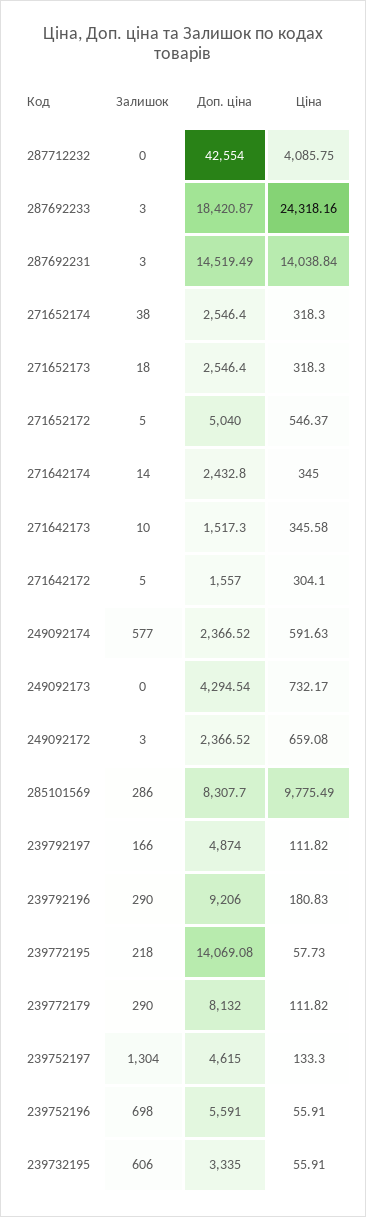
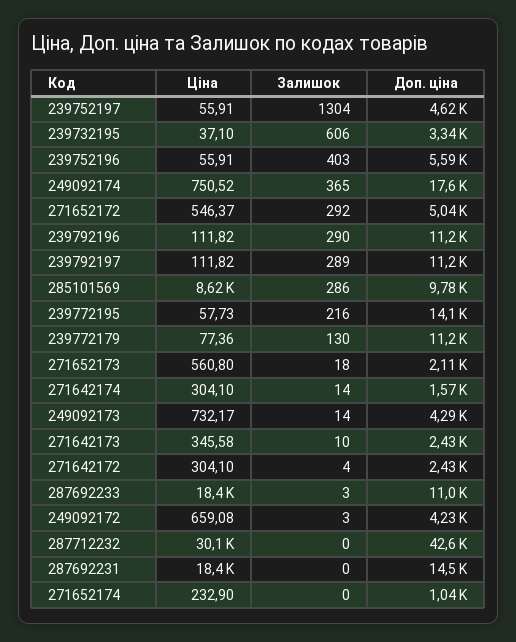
Ціна, 287712232: 4085.75 -> 30100
Доп. ціна, 287692233: 18420.87 -> 11000
Ціна, 287692233: 24318.16 -> 18400
Залишок, 287692231: 3 -> 0
Ціна, 287692231: 14038.84 -> 18400
Залишок, 271652174: 38 -> 0
Доп. ціна, 271652174: 2546.4 -> 1040
Ціна, 271652174: 318.3 -> 232.9
Доп. ціна, 271652173: 2546.4 -> 2110
Ціна, 271652173: 318.3 -> 560.8
Залишок, 271652172: 5 -> 292
Доп. ціна, 271642174: 2432.8 -> 1570
Ціна, 271642174: 345 -> 304.1
Доп. ціна, 271642173: 1517.3 -> 2430
Залишок, 271642172: 5 -> 4
Доп. ціна, 271642172: 1557 -> 2430
Залишок, 249092174: 577 -> 365
Доп. ціна, 249092174: 2366.52 -> 17600
Ціна, 249092174: 591.63 -> 750.52
Залишок, 249092173: 0 -> 14
Доп. ціна, 249092172: 2366.52 -> 4230
Доп. ціна, 285101569: 8307.7 -> 9780
Ціна, 285101569: 9775.49 -> 8620
Залишок, 239792197: 166 -> 289
Доп. ціна, 239792197: 4874 -> 11200
Доп. ціна, 239792196: 9206 -> 11200
Ціна, 239792196: 180.83 -> 111.82
Залишок, 239772195: 218 -> 216
Залишок, 239772179: 290 -> 130
Доп. ціна, 239772179: 8132 -> 11200
Ціна, 239772179: 111.82 -> 77.36
Ціна, 239752197: 133.3 -> 55.91
Залишок, 239752196: 698 -> 403
Ціна, 239732195: 55.91 -> 37.1

